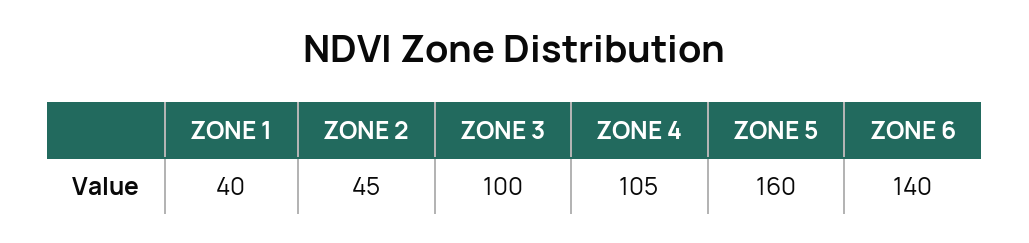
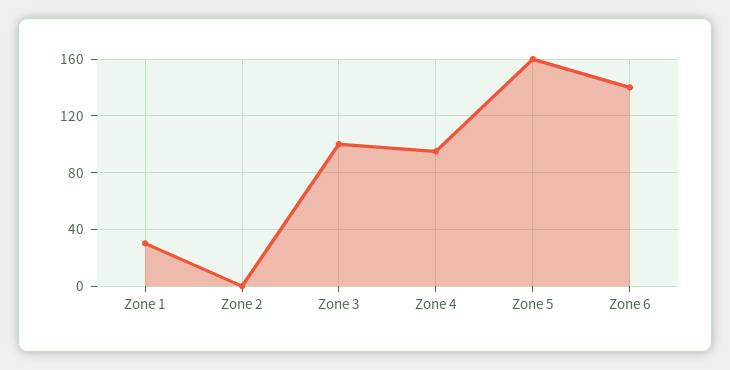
ZONE 1: 40 -> 30
ZONE 2: 45 -> 0
ZONE 4: 105 -> 95

